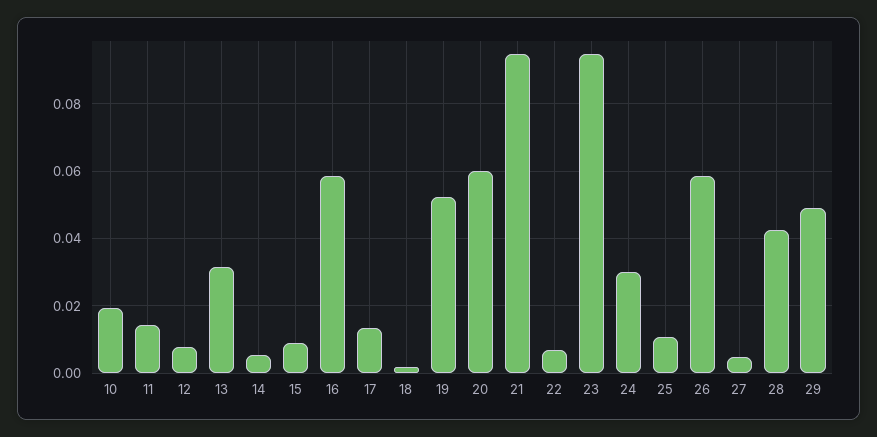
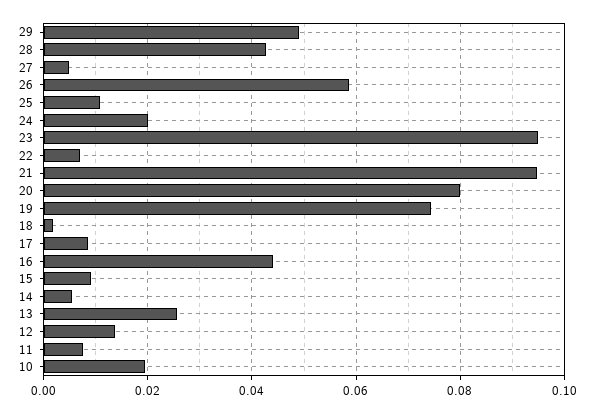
11: 0.014 -> 0.008
12: 0.008 -> 0.014
13: 0.032 -> 0.026
16: 0.058 -> 0.044
17: 0.014 -> 0.008
19: 0.052 -> 0.074
20: 0.06 -> 0.08
24: 0.03 -> 0.02

